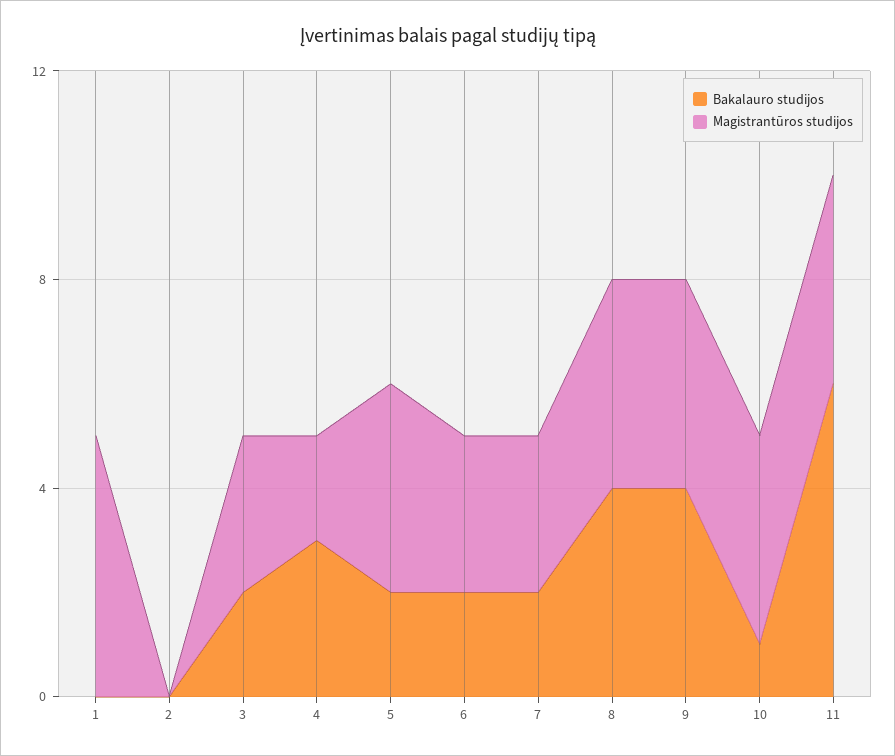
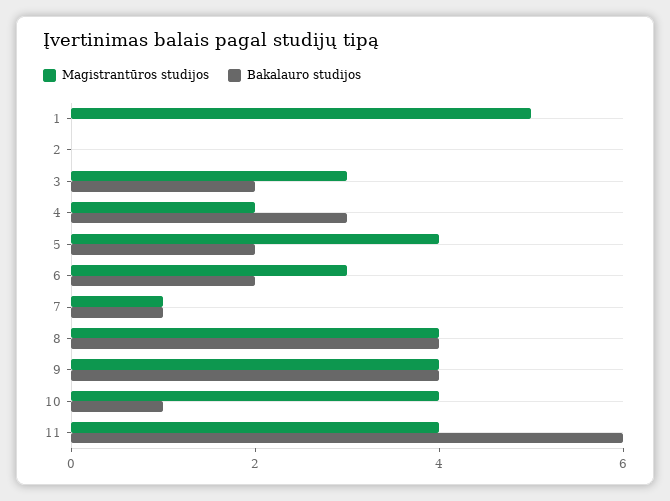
Bakalauro studijos, 7: 2 -> 1
Magistrantūros studijos, 7: 3 -> 1

